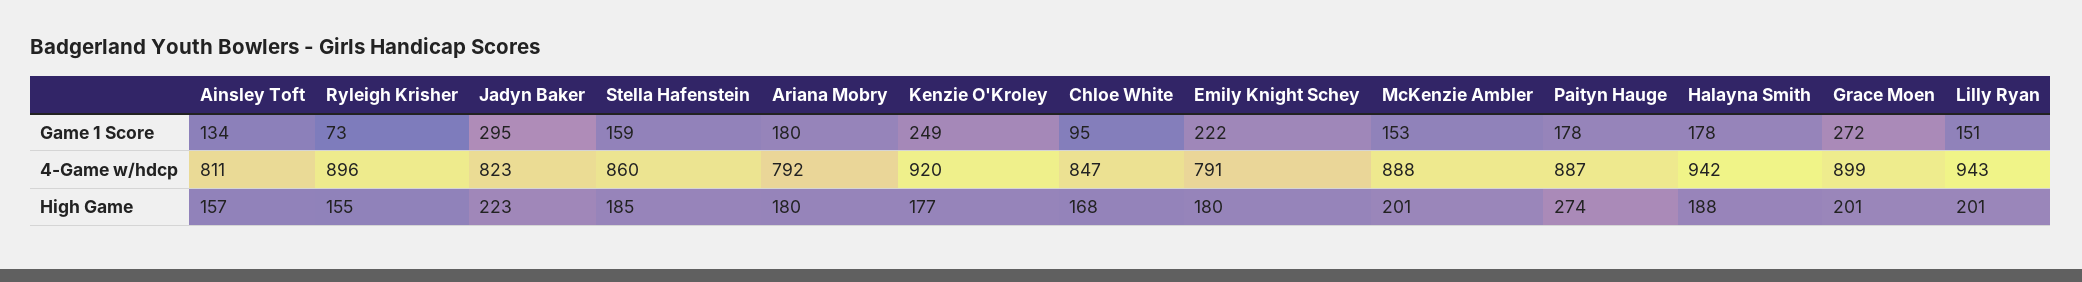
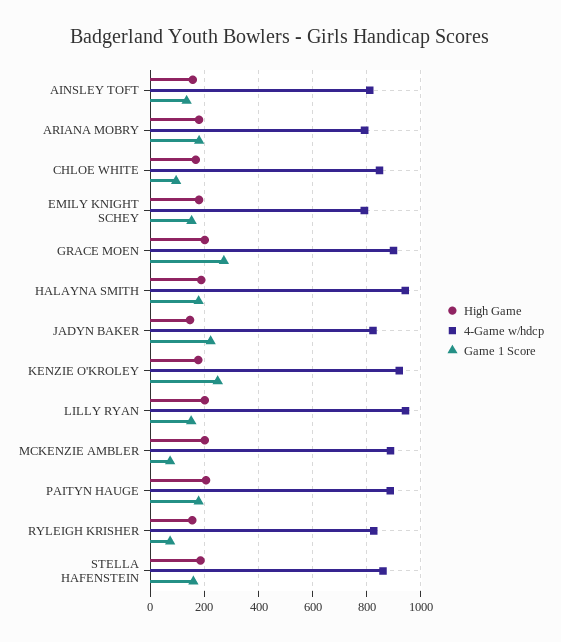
Game 1 Score, Jadyn Baker: 295 -> 225
Game 1 Score, Emily Knight Schey: 222 -> 150
Game 1 Score, McKenzie Ambler: 153 -> 75
4-Game w/hdcp, Ryleigh Krisher: 896 -> 825
High Game, Jadyn Baker: 223 -> 150
High Game, Paityn Hauge: 274 -> 200

